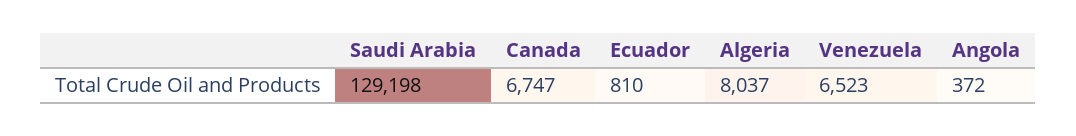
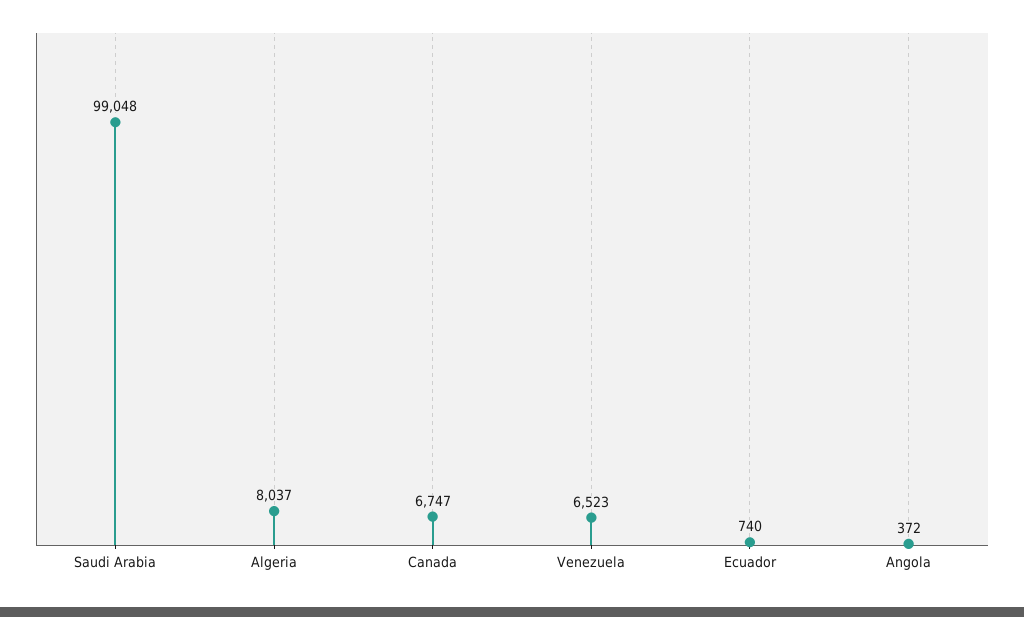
Saudi Arabia: 129198 -> 99048
Ecuador: 810 -> 740

